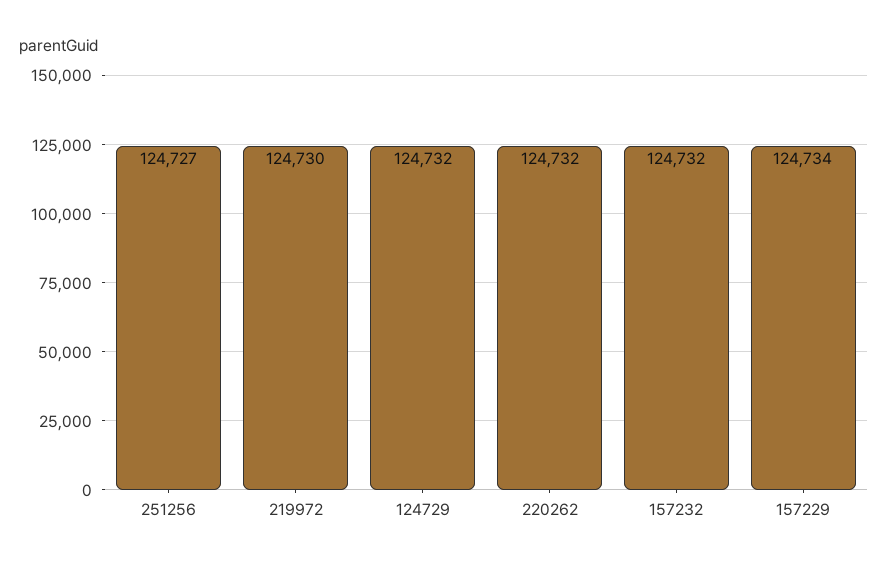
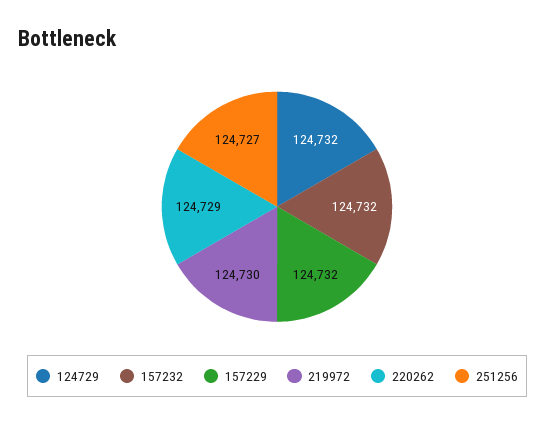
220262: 124732 -> 124729
157229: 124734 -> 124732

